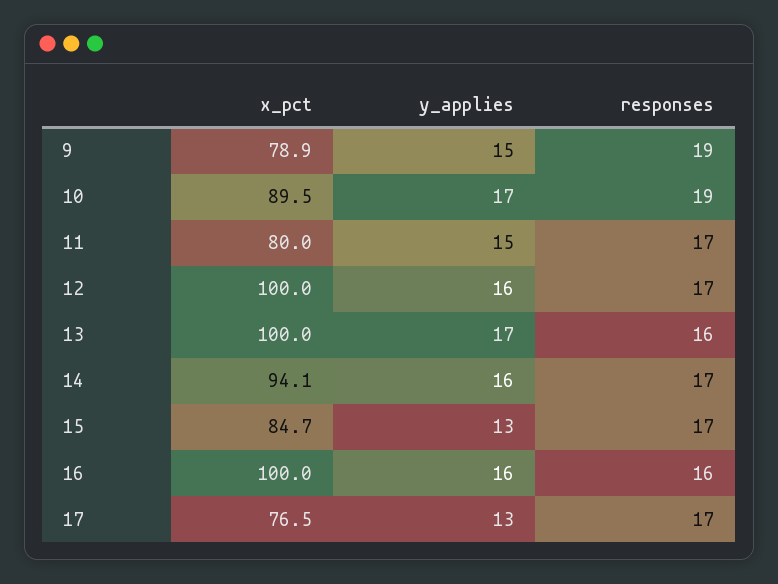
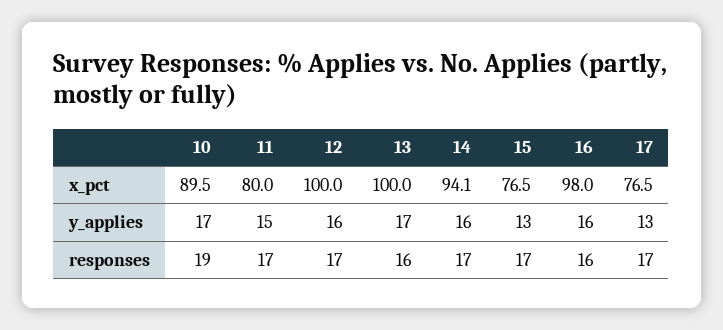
x_pct, 9: 78.9 -> none
y_applies, 9: 15 -> none
responses, 9: 19 -> none
x_pct, 15: 84.7 -> 76.5
x_pct, 16: 100 -> 98

